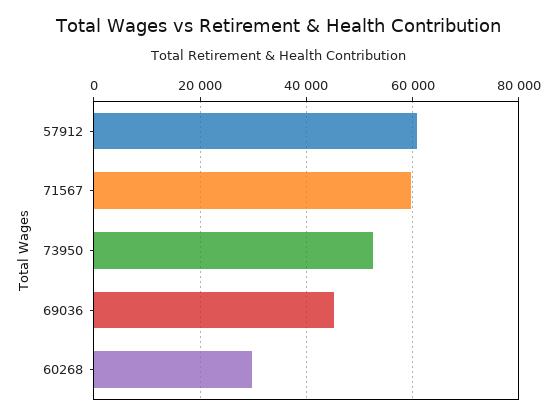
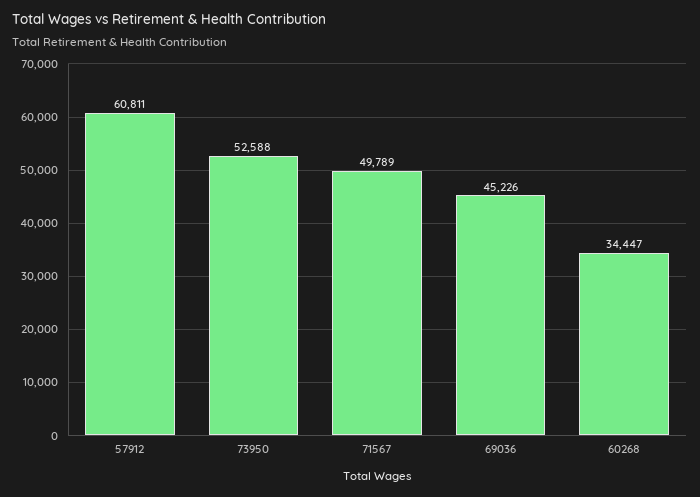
71567: 60000 -> 49789
60268: 30000 -> 34447

